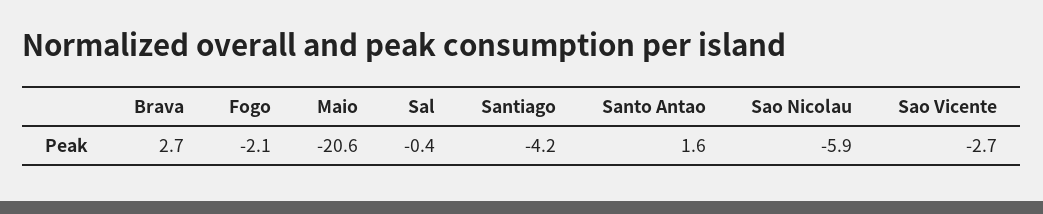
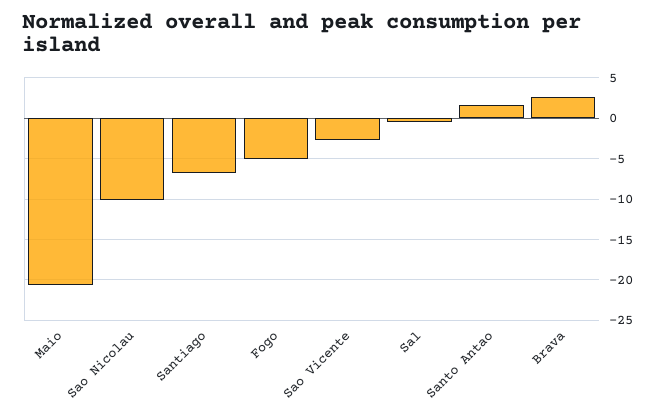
Fogo: -2.1 -> -5
Santiago: -4.2 -> -7
Sao Nicolau: -5.9 -> -10

